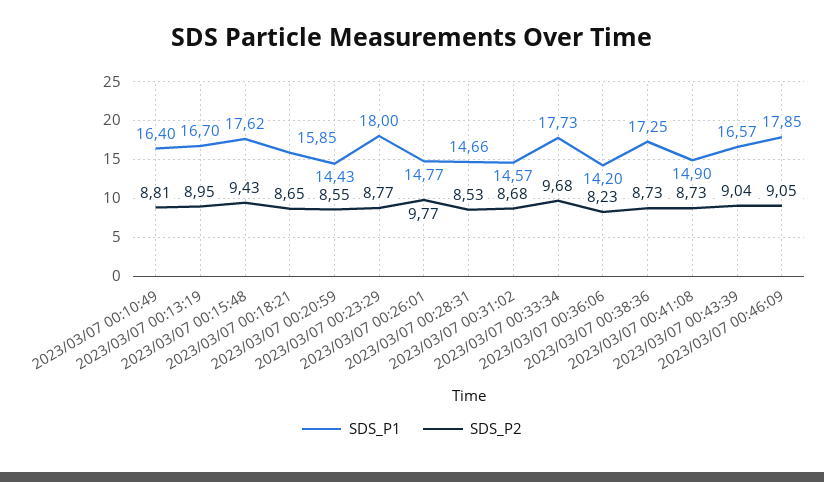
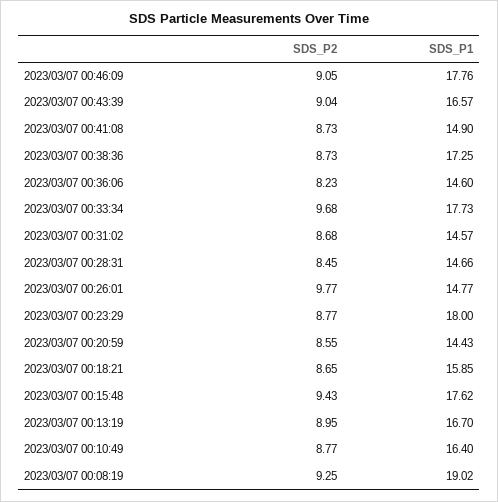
SDS_P2, 2023/03/07 00:10:49: 8.81 -> 8.77
SDS_P2, 2023/03/07 00:28:31: 8.53 -> 8.45
SDS_P1, 2023/03/07 00:36:06: 14.2 -> 14.6
SDS_P1, 2023/03/07 00:46:09: 17.85 -> 17.76
SDS_P2, 2023/03/07 00:08:19: none -> 9.25
SDS_P1, 2023/03/07 00:08:19: none -> 19.02

